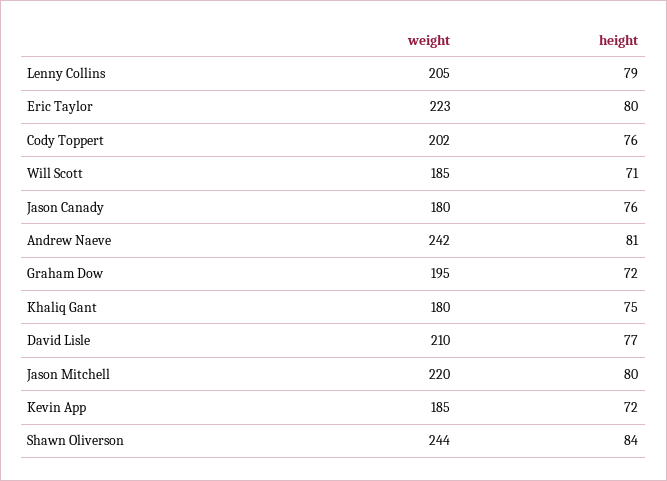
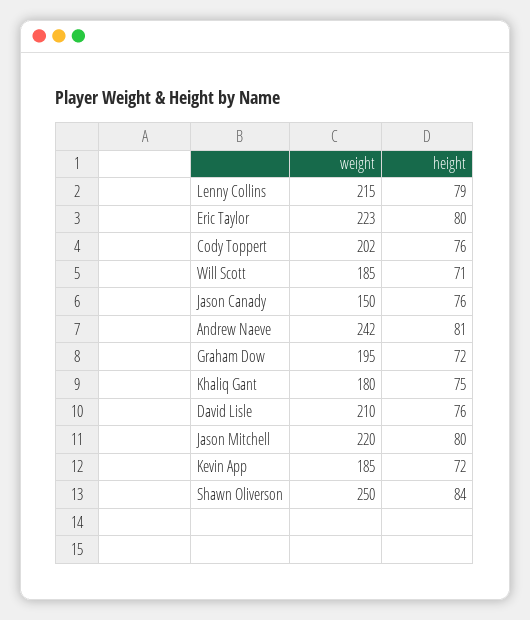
weight, Lenny Collins: 205 -> 215
weight, Jason Canady: 180 -> 150
height, David Lisle: 77 -> 76
weight, Shawn Oliverson: 244 -> 250

